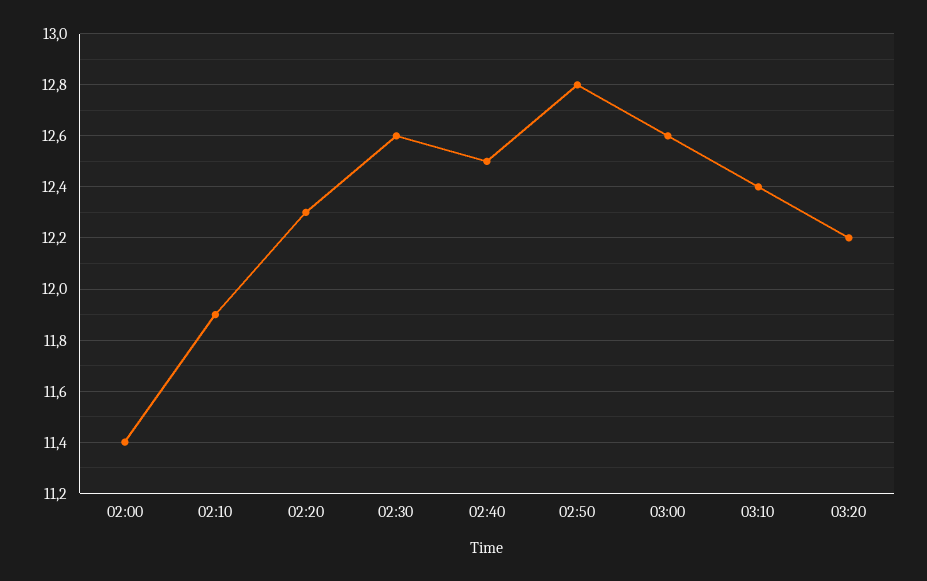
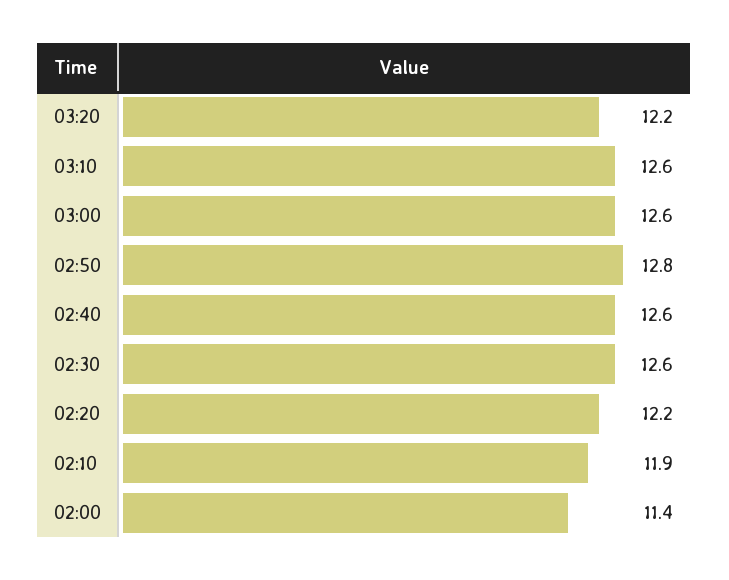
02:20: 12.3 -> 12.2
02:40: 12.5 -> 12.6
03:10: 12.4 -> 12.6

